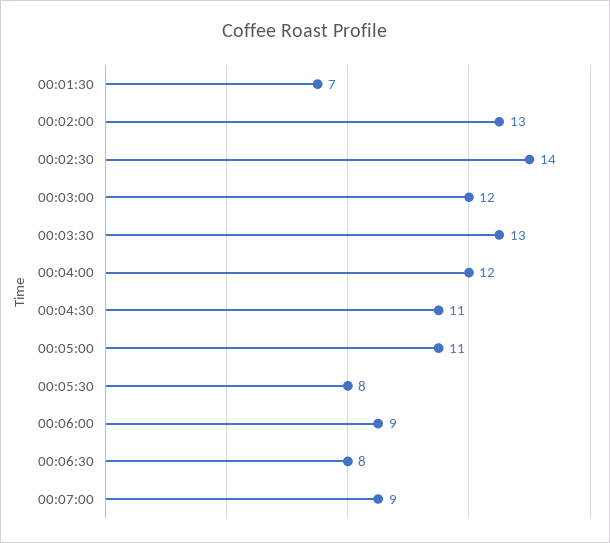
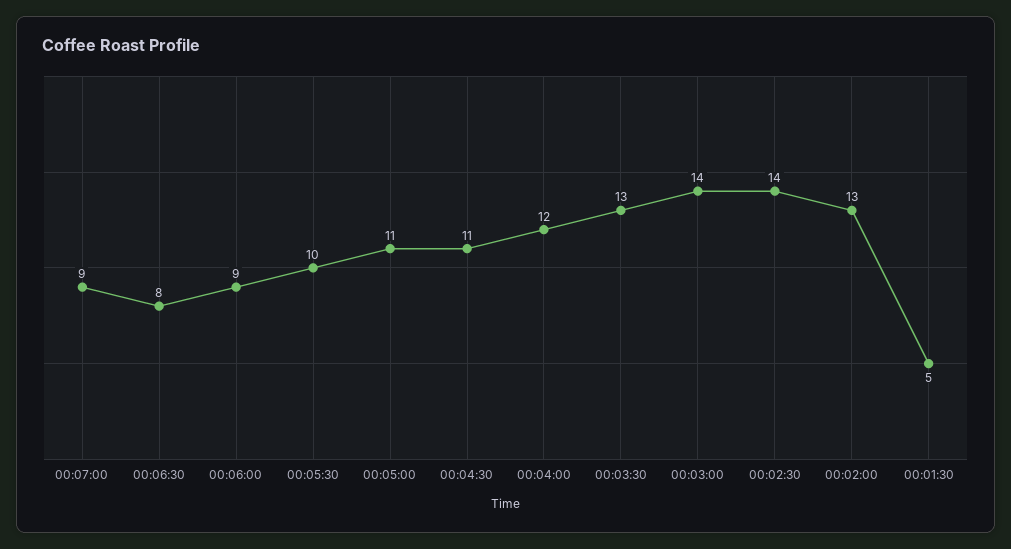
00:01:30: 7 -> 5
00:03:00: 12 -> 14
00:05:30: 8 -> 10

